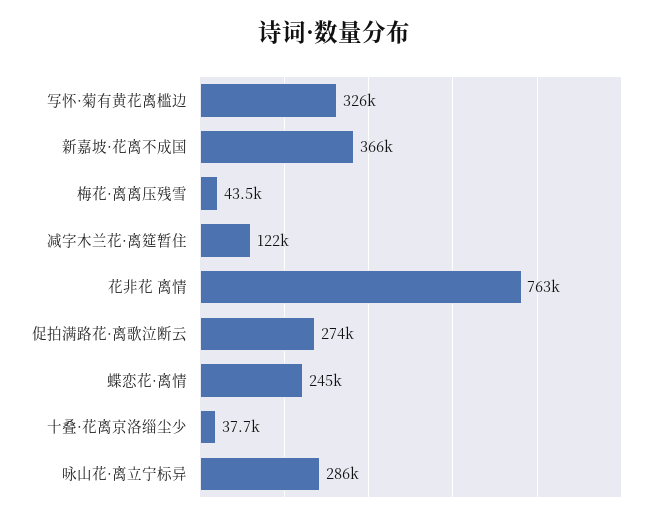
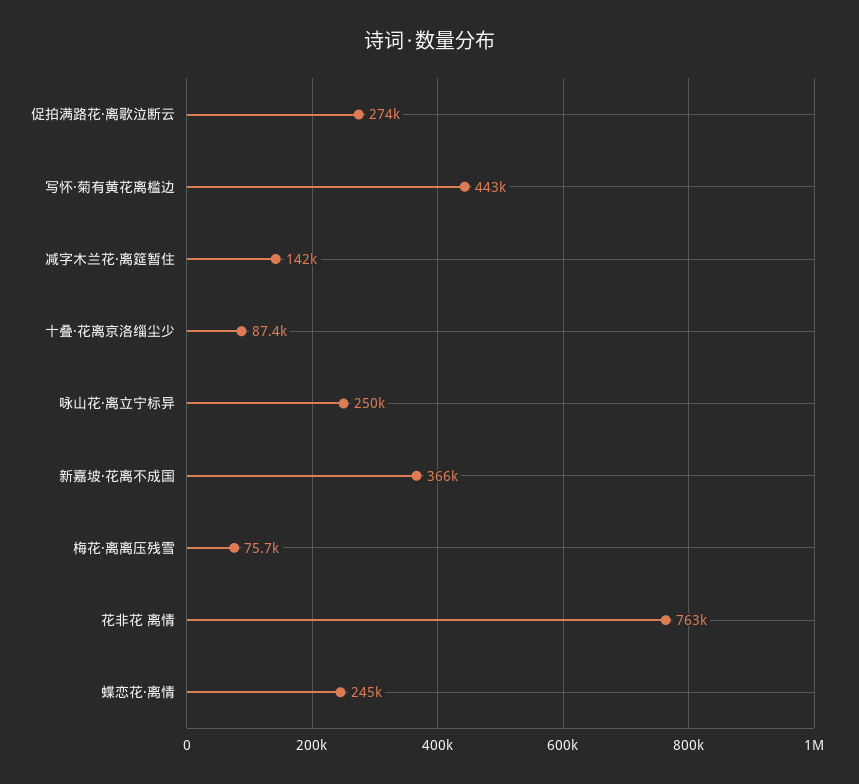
写怀·菊有黄花离槛边: 326000 -> 443000
梅花·离离压残雪: 43500 -> 75700
减字木兰花·离筵暂住: 122000 -> 142000
十叠·花离京洛缁尘少: 37700 -> 87400
咏山花·离立宁标异: 286000 -> 250000

